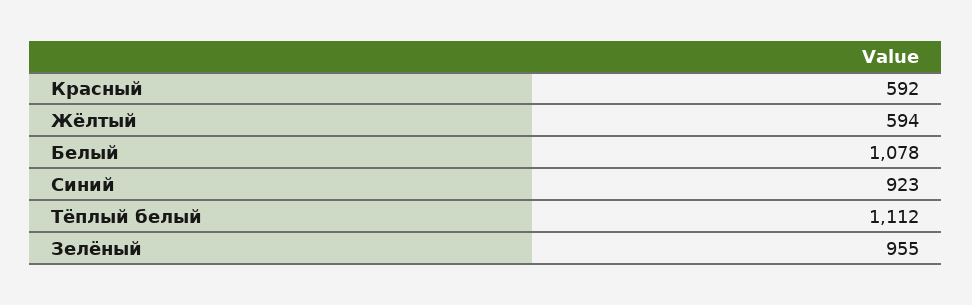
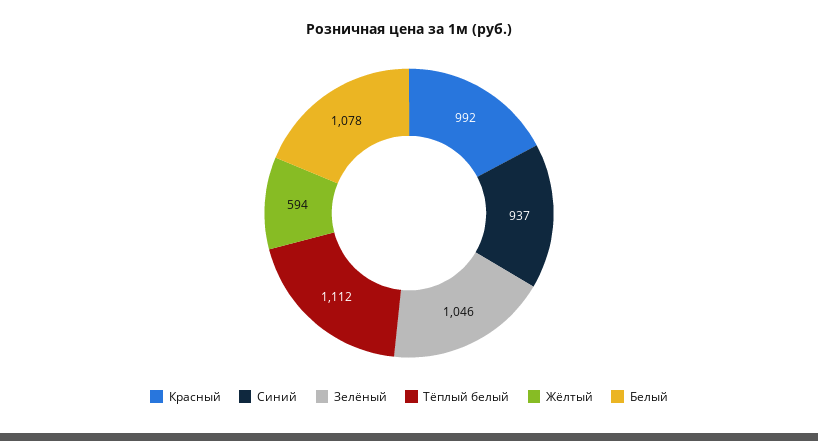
Красный: 592 -> 992
Синий: 923 -> 937
Зелёный: 955 -> 1046

